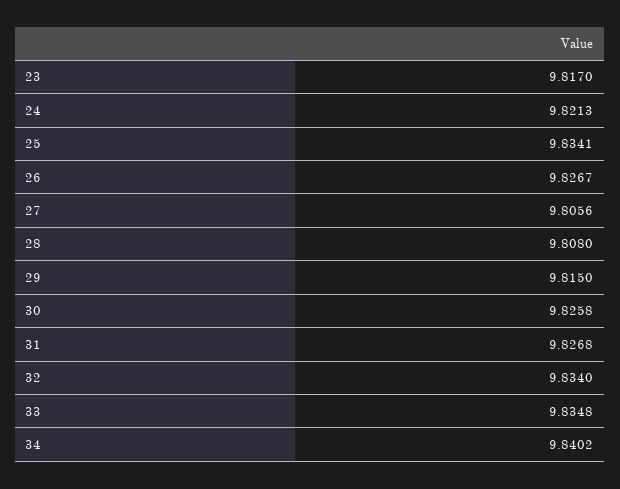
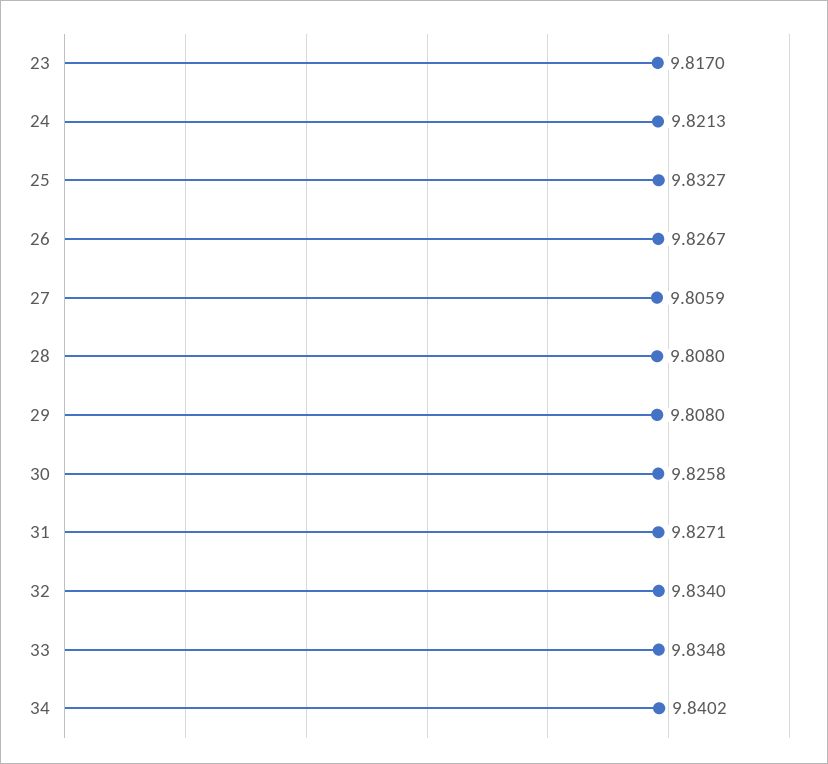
25: 9.8341 -> 9.8327
27: 9.8056 -> 9.8059
29: 9.815 -> 9.808
31: 9.8268 -> 9.8271

